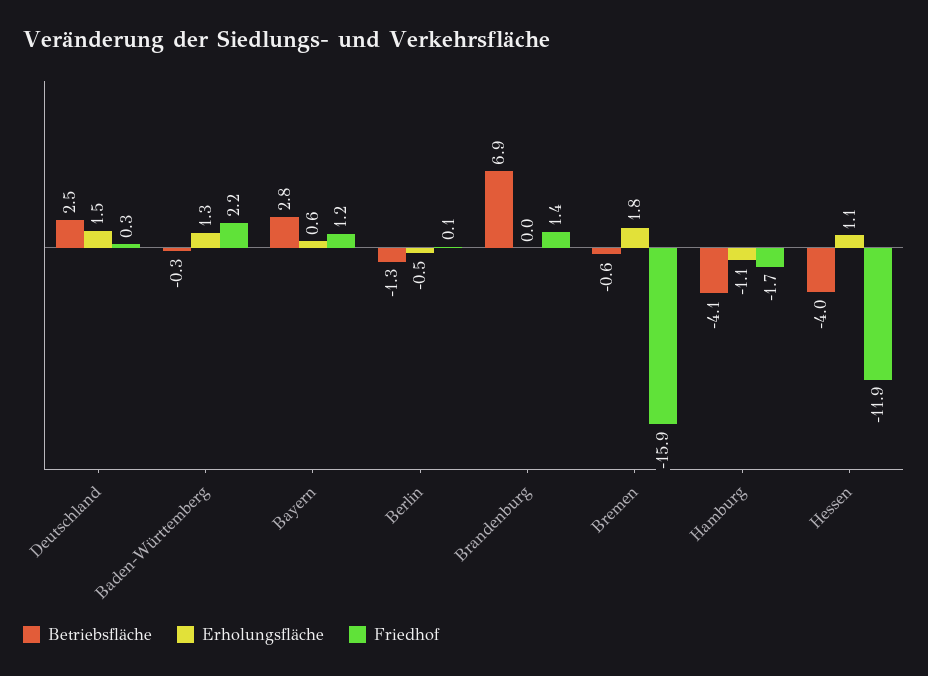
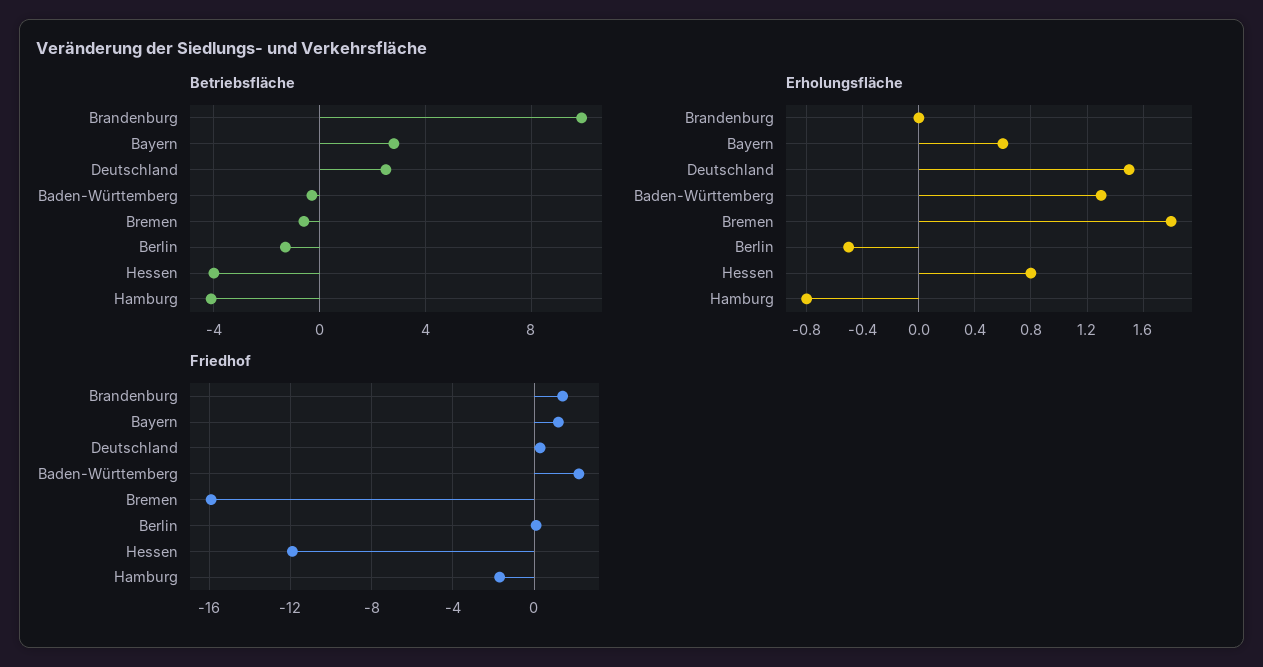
Betriebsfläche, Brandenburg: 6.9 -> 10
Erholungsfläche, Hamburg: -1.1 -> -0.8
Erholungsfläche, Hessen: 1.1 -> 0.8

